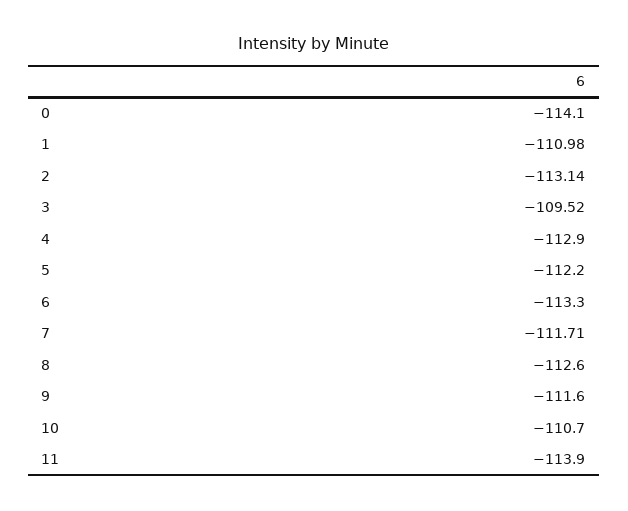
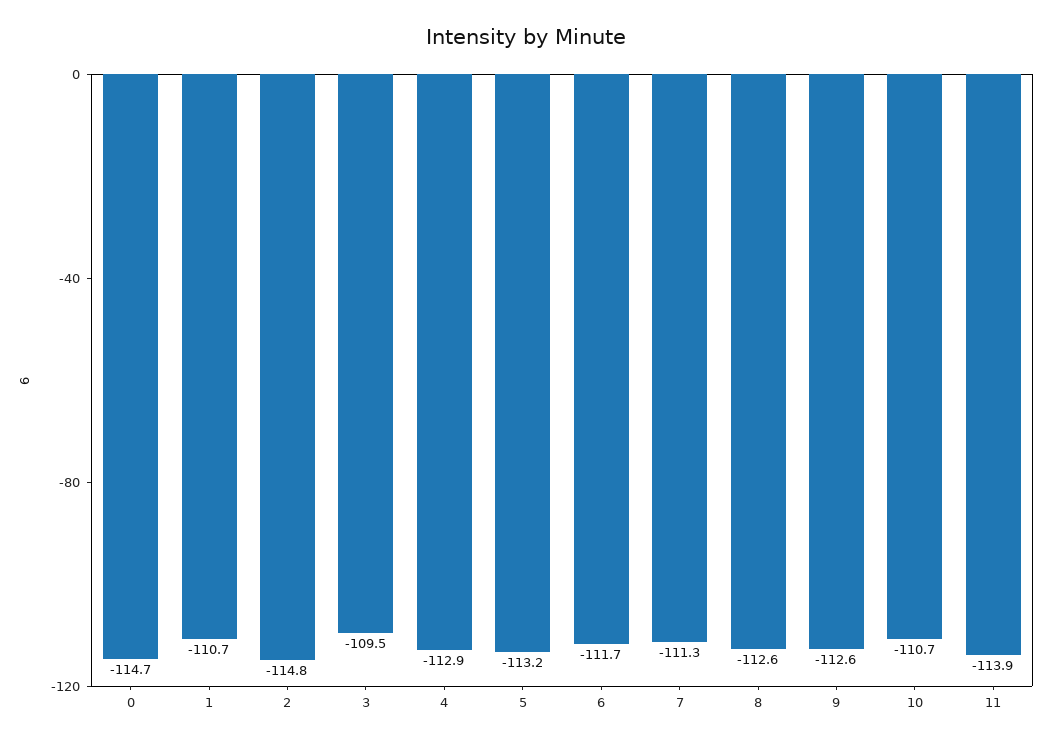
0: -114.1 -> -114.7
1: -110.98 -> -110.7
2: -113.14 -> -114.8
5: -112.2 -> -113.2
6: -113.3 -> -111.7
7: -111.71 -> -111.3
9: -111.6 -> -112.6

